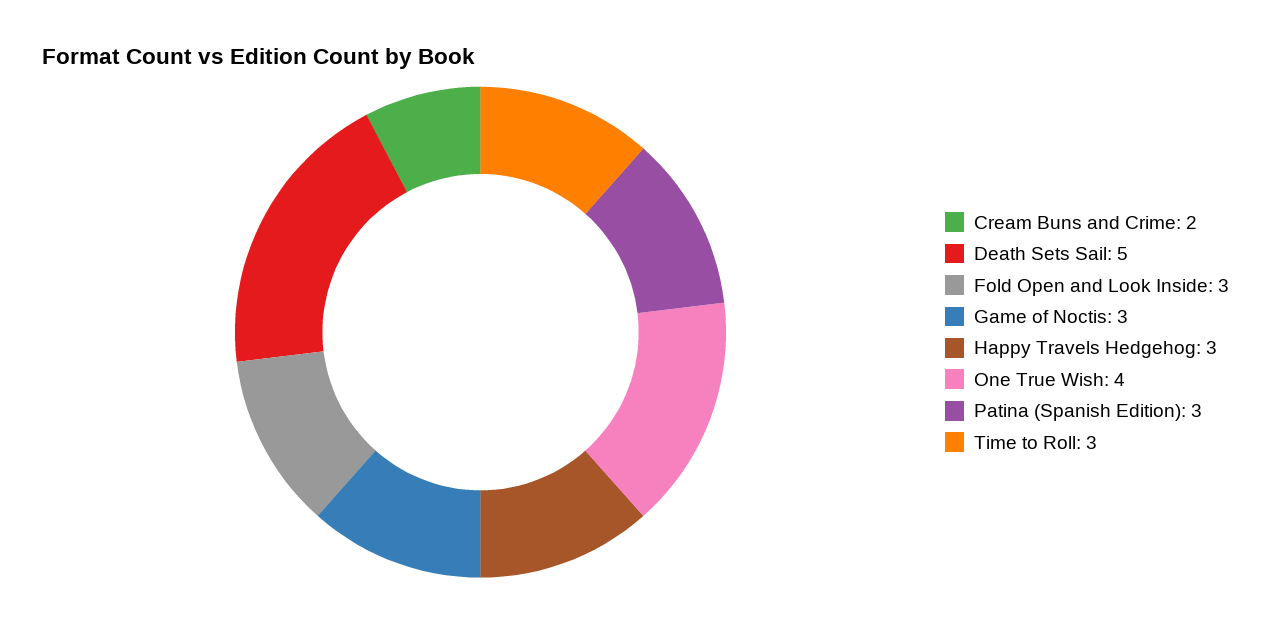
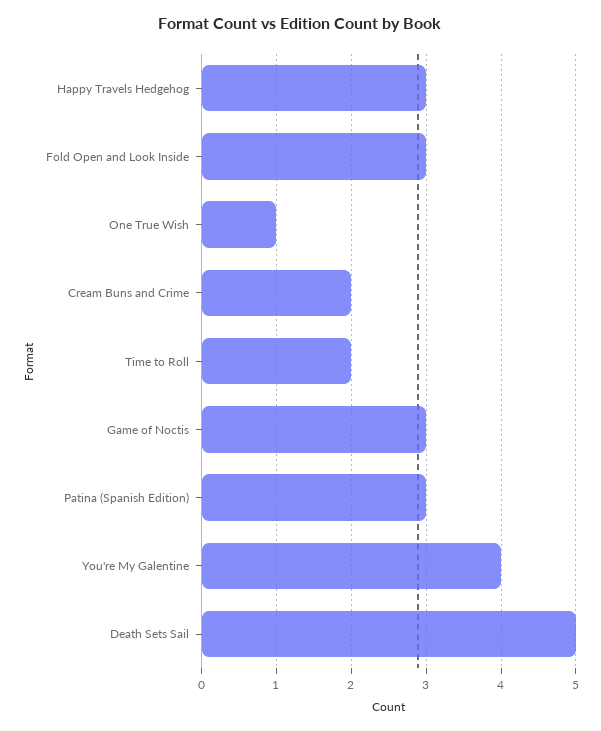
One True Wish: 4 -> 1
Time to Roll: 3 -> 2
You're My Galentine: none -> 4

